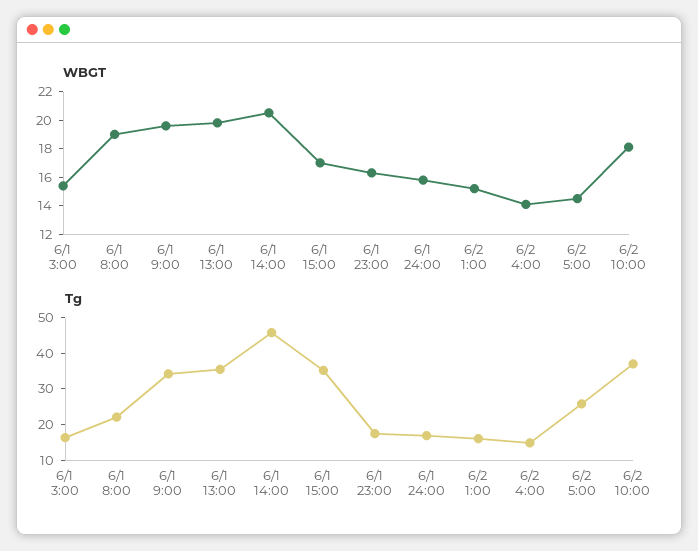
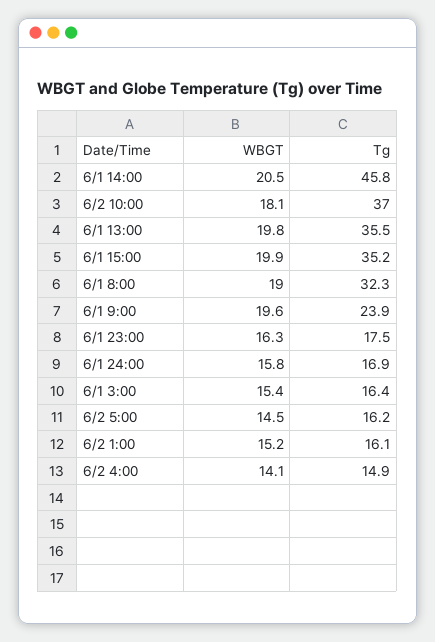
WBGT, 6/1 15:00: 17 -> 19.9
Tg, 6/1 8:00: 22.5 -> 32.3
Tg, 6/1 9:00: 35 -> 23.9
Tg, 6/2 5:00: 25 -> 16.2

